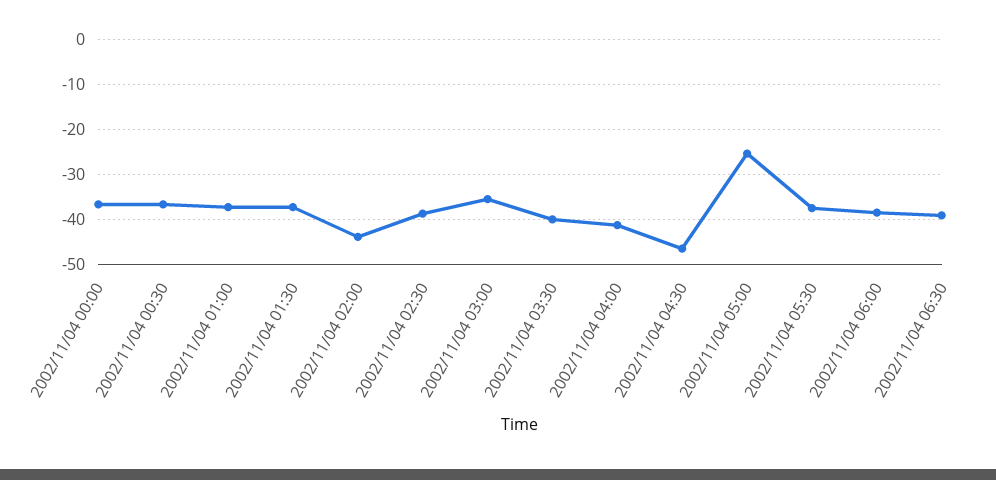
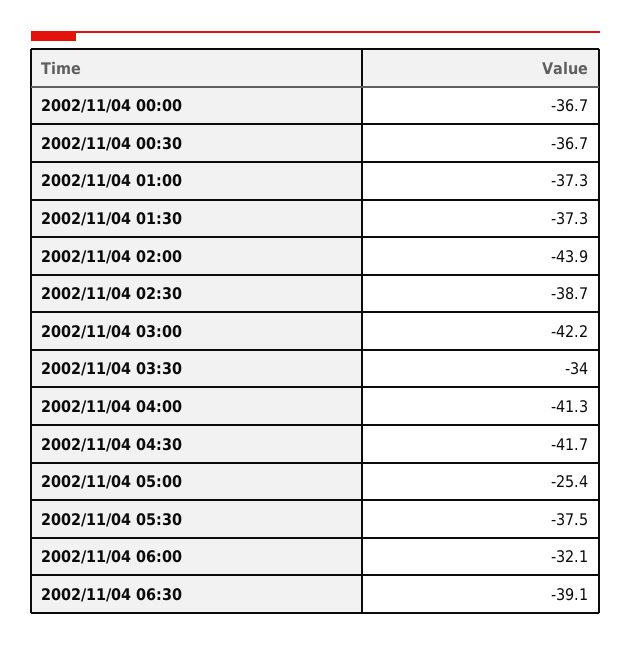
2002/11/04 03:00: -36 -> -42.2
2002/11/04 03:30: -40 -> -34
2002/11/04 04:30: -46 -> -41.7
2002/11/04 06:00: -38 -> -32.1

